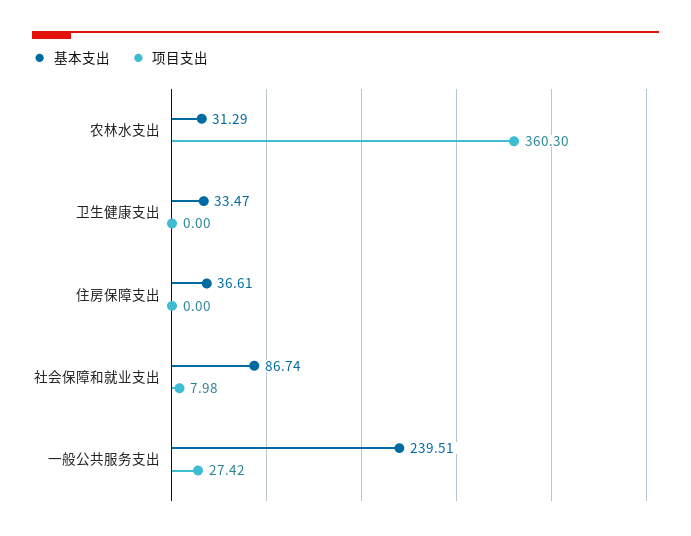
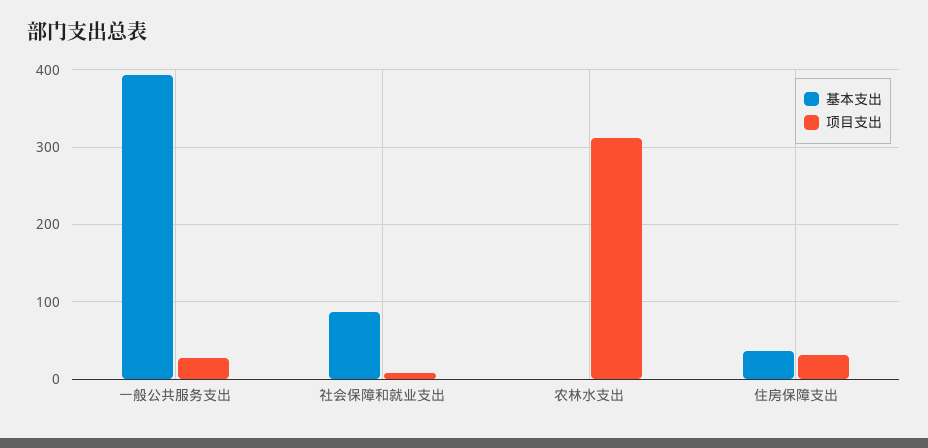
基本支出, 农林水支出: 31.29 -> 0
项目支出, 农林水支出: 360.3 -> 310
基本支出, 卫生健康支出: 33.47 -> none
项目支出, 卫生健康支出: 0 -> none
项目支出, 住房保障支出: 0 -> 30
基本支出, 一般公共服务支出: 239.51 -> 390

